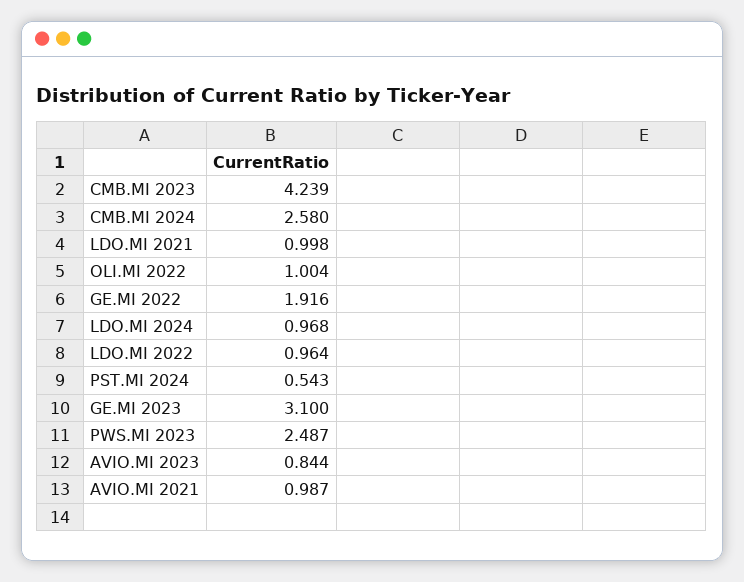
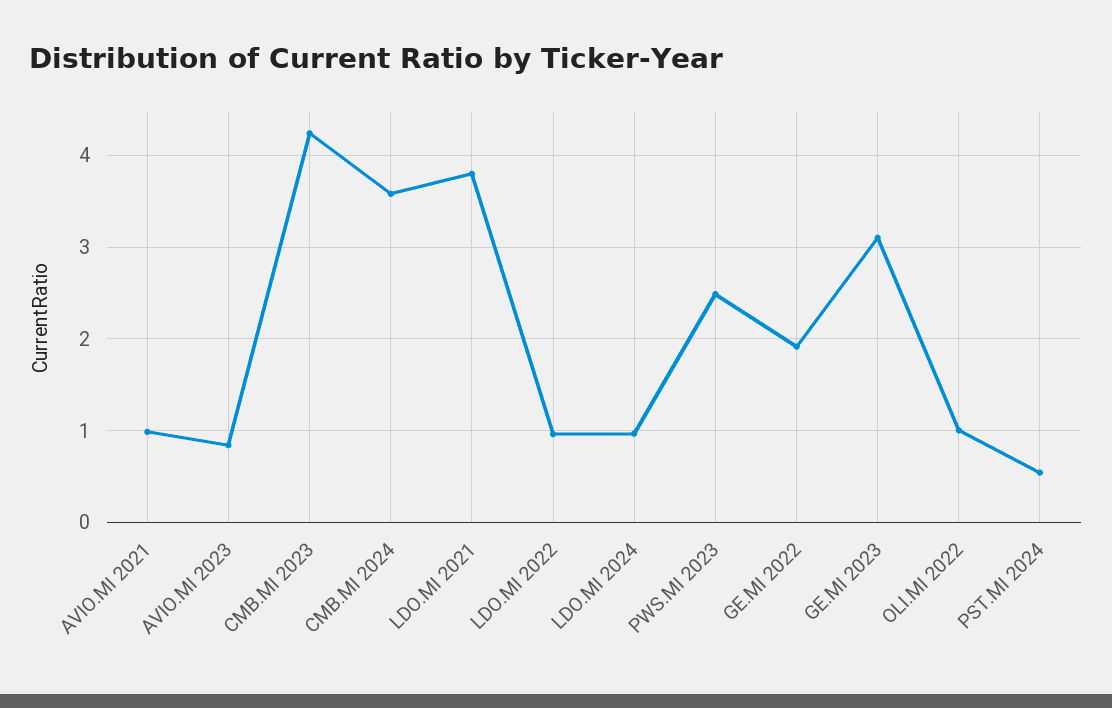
CMB.MI 2024: 2.58 -> 3.6
LDO.MI 2021: 0.998 -> 3.8

